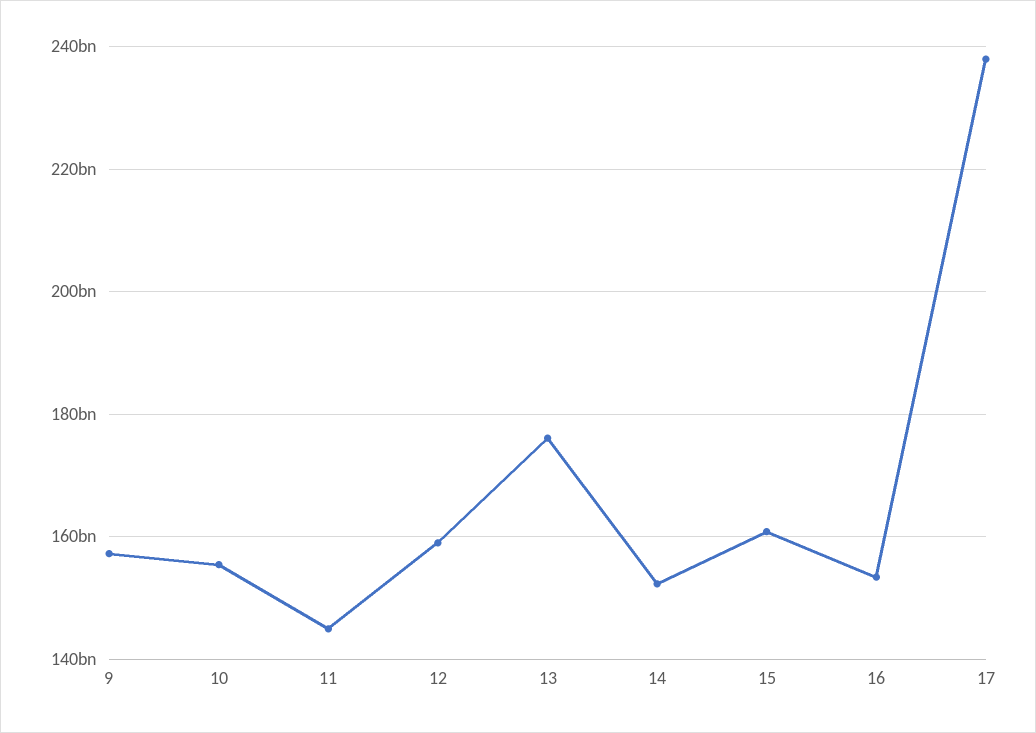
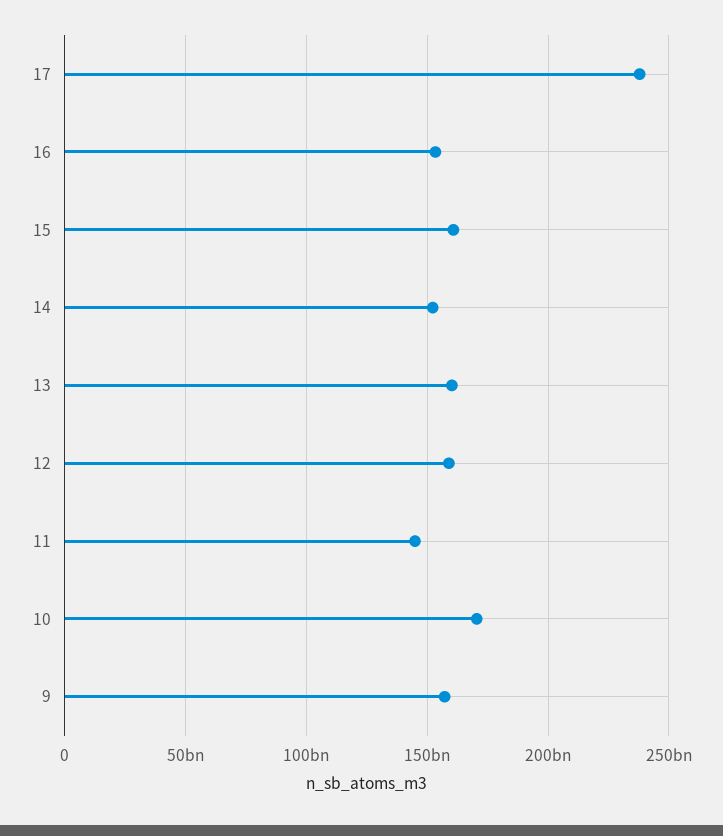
10: 156000000000 -> 170000000000
13: 176000000000 -> 160000000000

